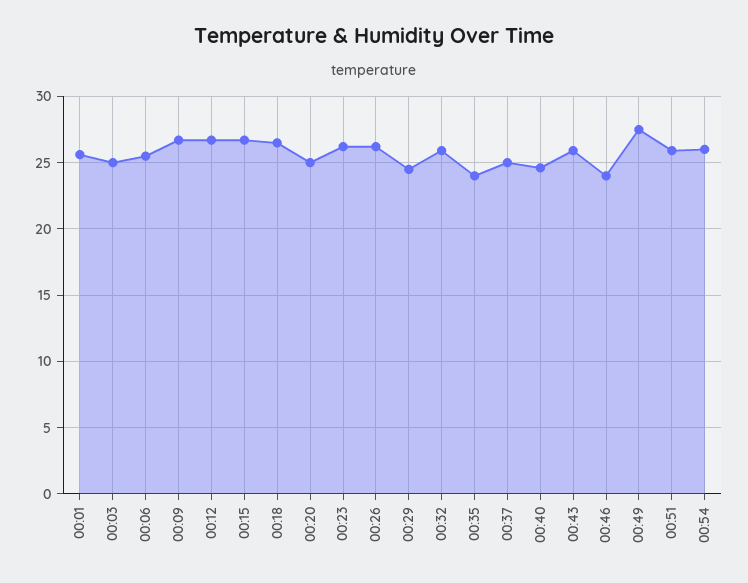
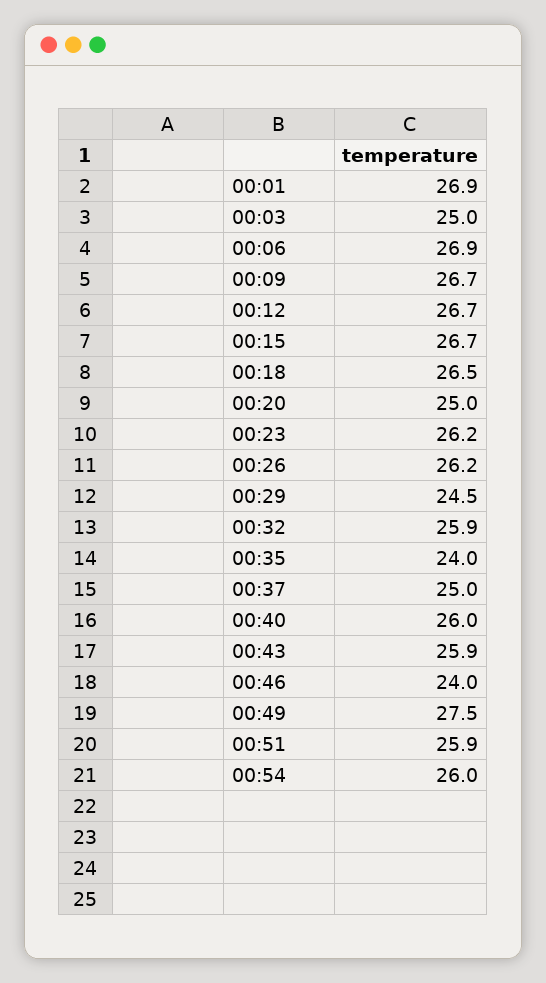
00:01: 25.5 -> 26.9
00:06: 25.5 -> 26.9
00:40: 24.5 -> 26

